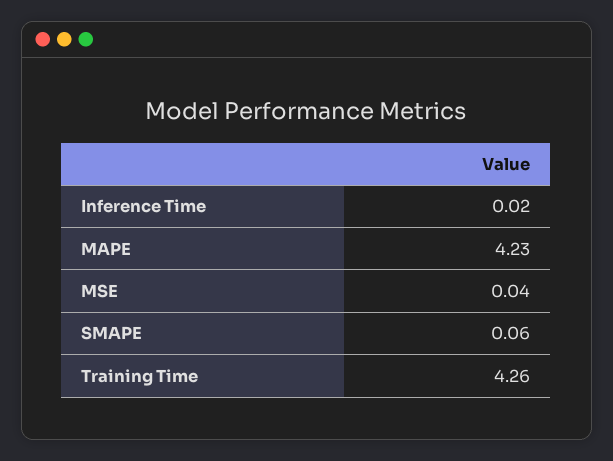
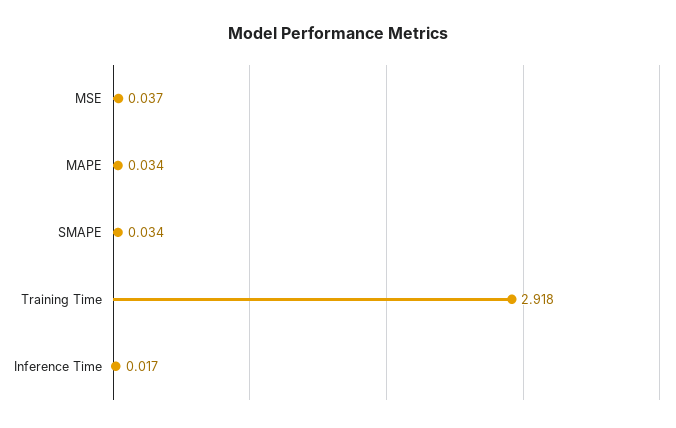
MAPE: 4.23 -> 0.034
SMAPE: 0.06 -> 0.034
Training Time: 4.26 -> 2.918

